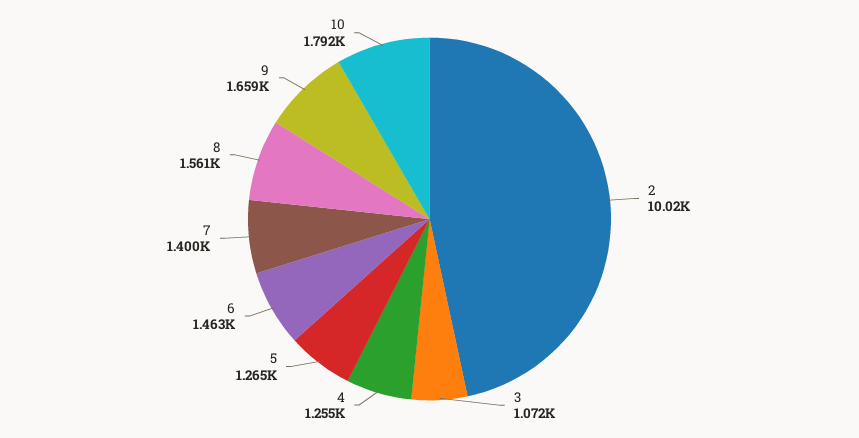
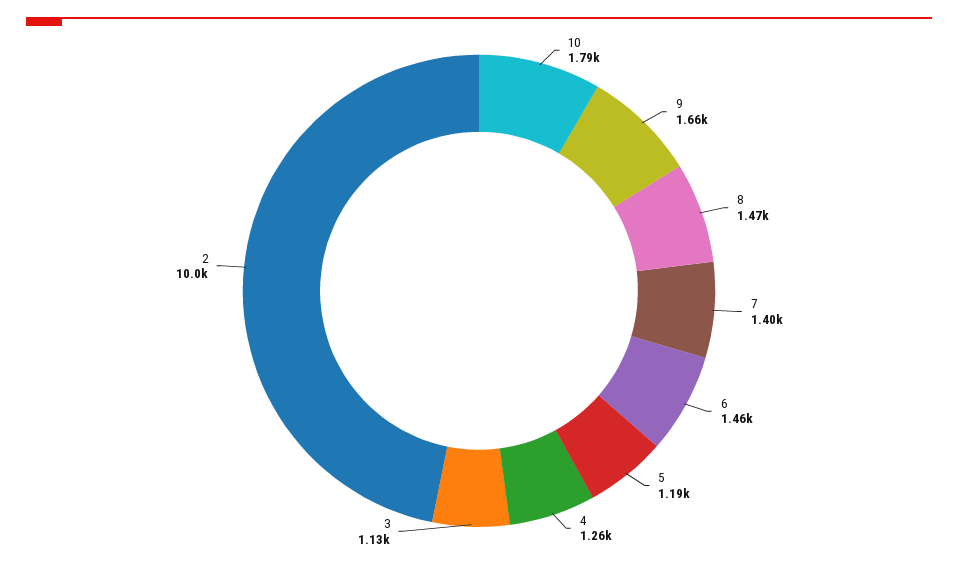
3: 1072 -> 1130
5: 1265 -> 1190
8: 1561 -> 1470

